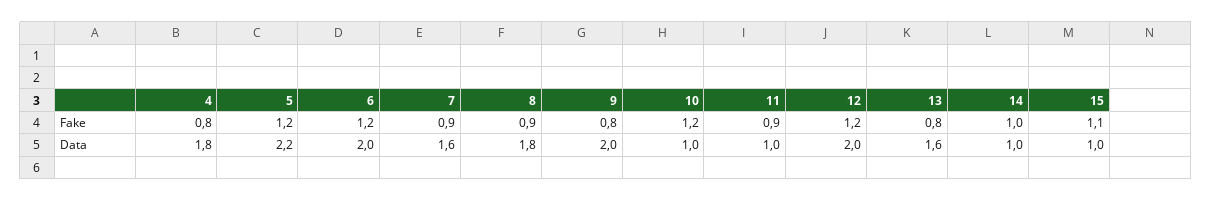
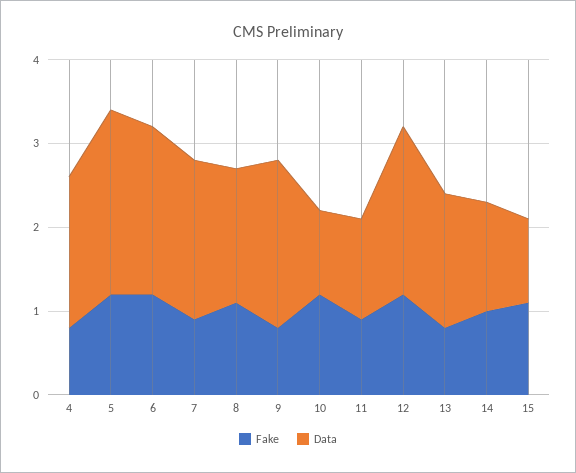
Fake, 8: 0.9 -> 1.1
Data, 7: 1.6 -> 1.9
Data, 8: 1.8 -> 1.6
Data, 11: 1 -> 1.2
Data, 14: 1 -> 1.3

